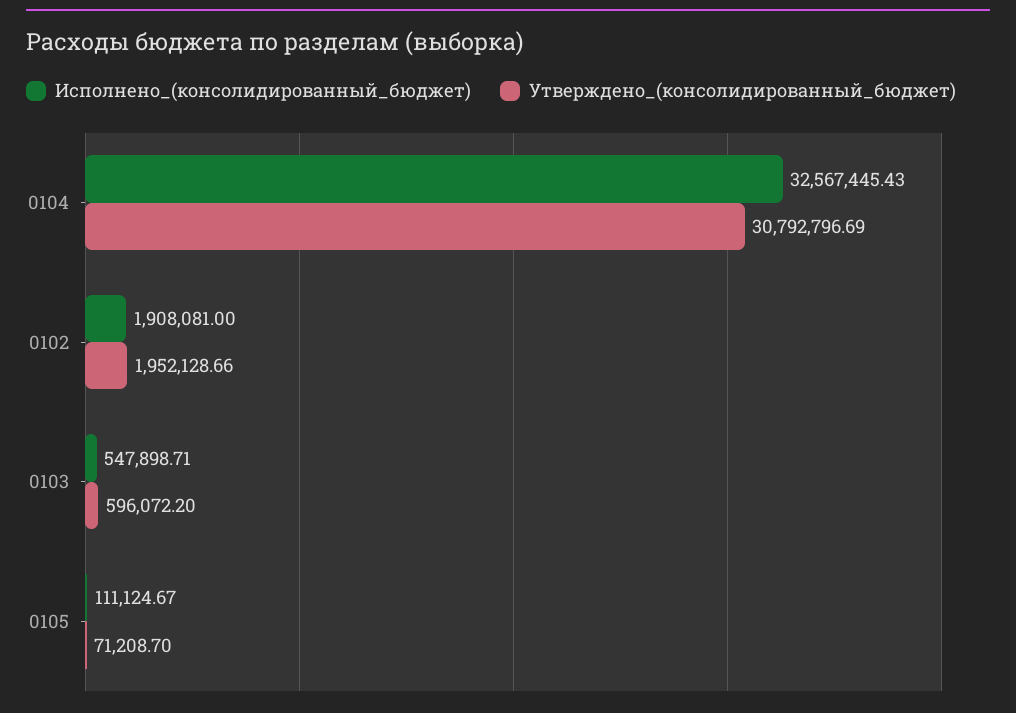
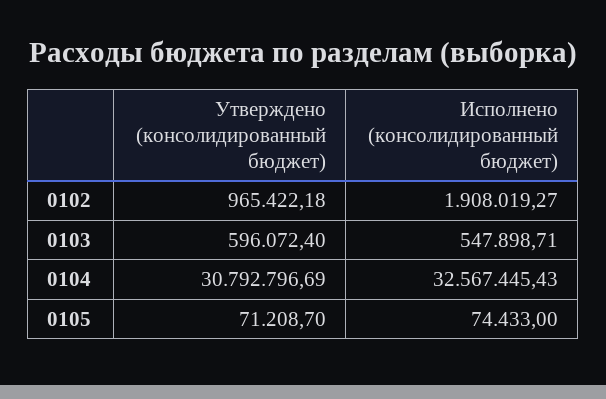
Исполнено_(консолидированный_бюджет), 0102: 1908081 -> 1908019.27
Утверждено_(консолидированный_бюджет), 0102: 1952128.66 -> 965422.18
Утверждено_(консолидированный_бюджет), 0103: 596072.2 -> 596072.4
Исполнено_(консолидированный_бюджет), 0105: 111124.67 -> 74433

